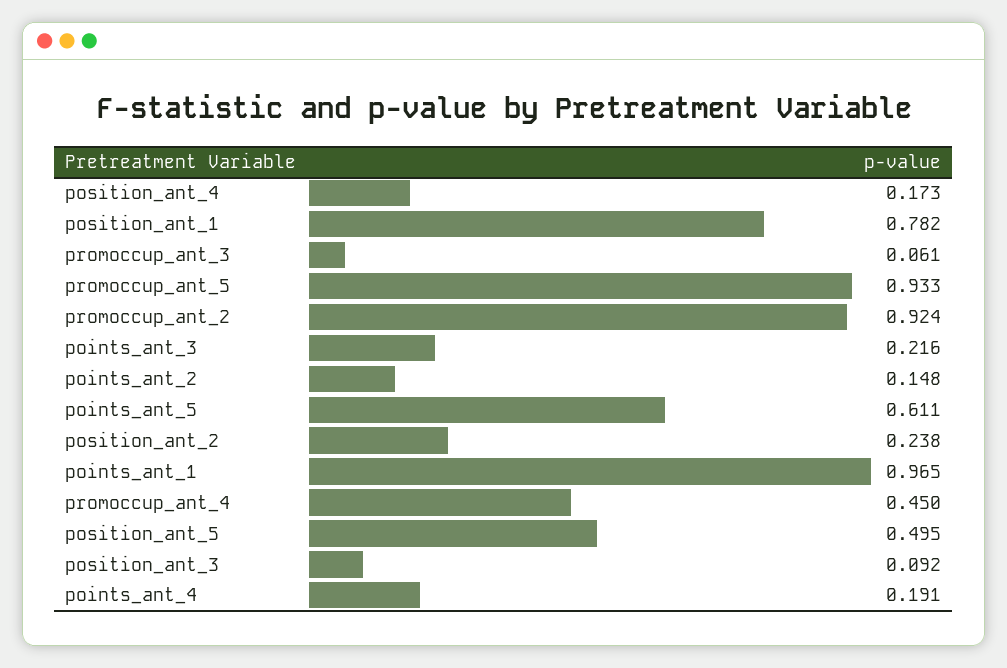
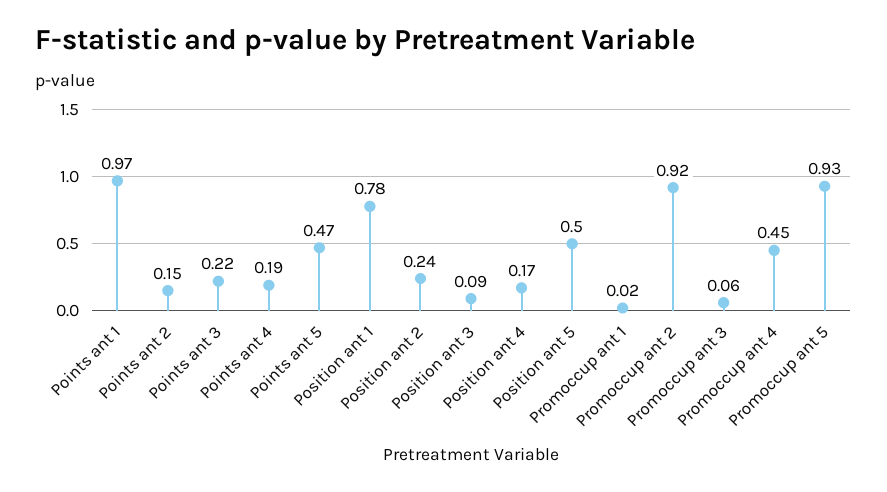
points_ant_5: 0.611 -> 0.47
Promoccup ant 1: none -> 0.02

